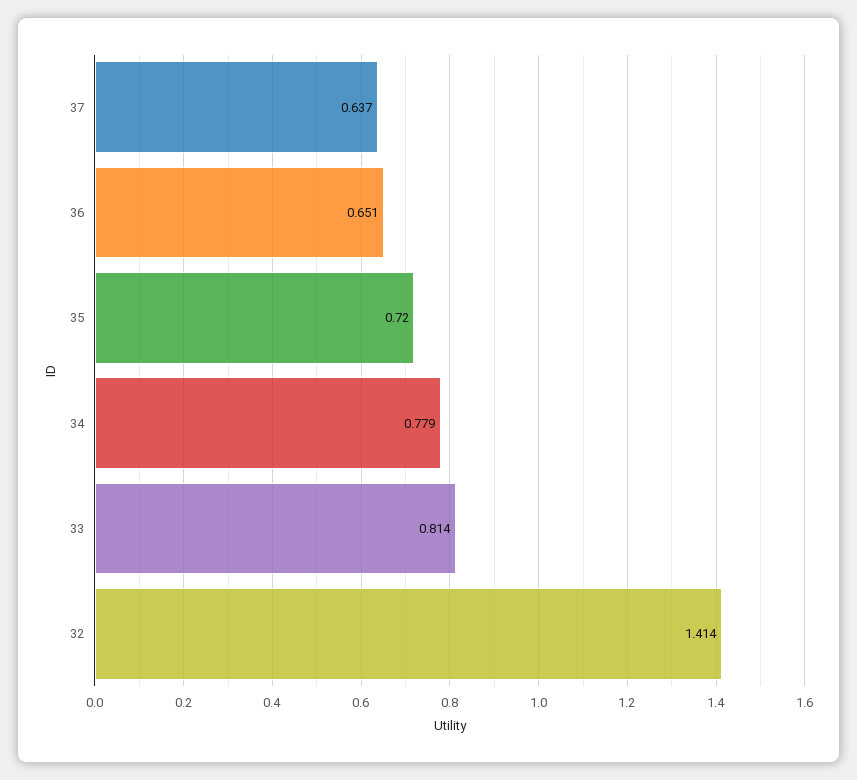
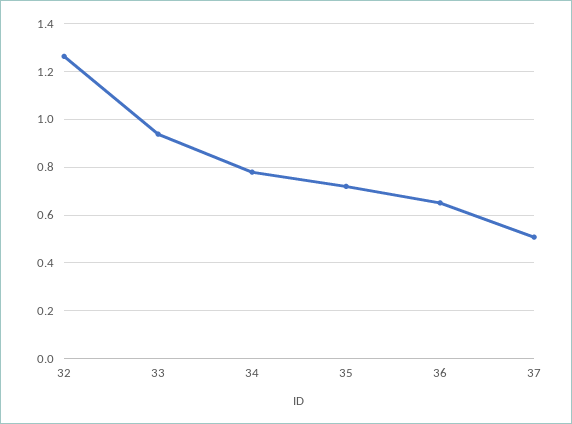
37: 0.637 -> 0.5
33: 0.814 -> 0.95
32: 1.414 -> 1.25

